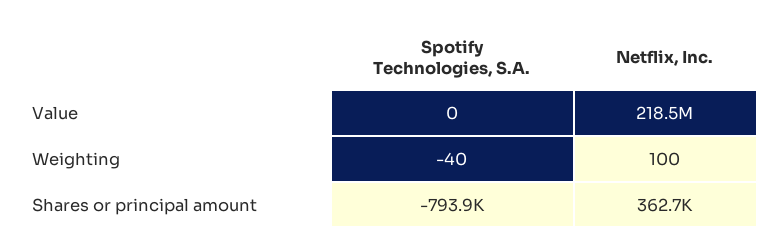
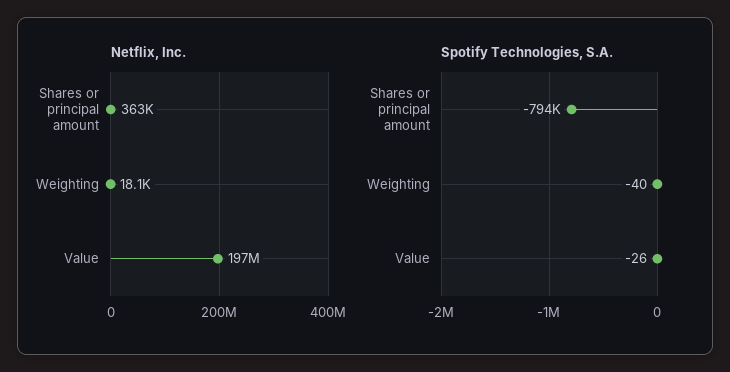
Spotify Technologies, S.A., Value: 0 -> -26
Netflix, Inc., Value: 218500000 -> 197000000
Netflix, Inc., Weighting: 100 -> 18100

